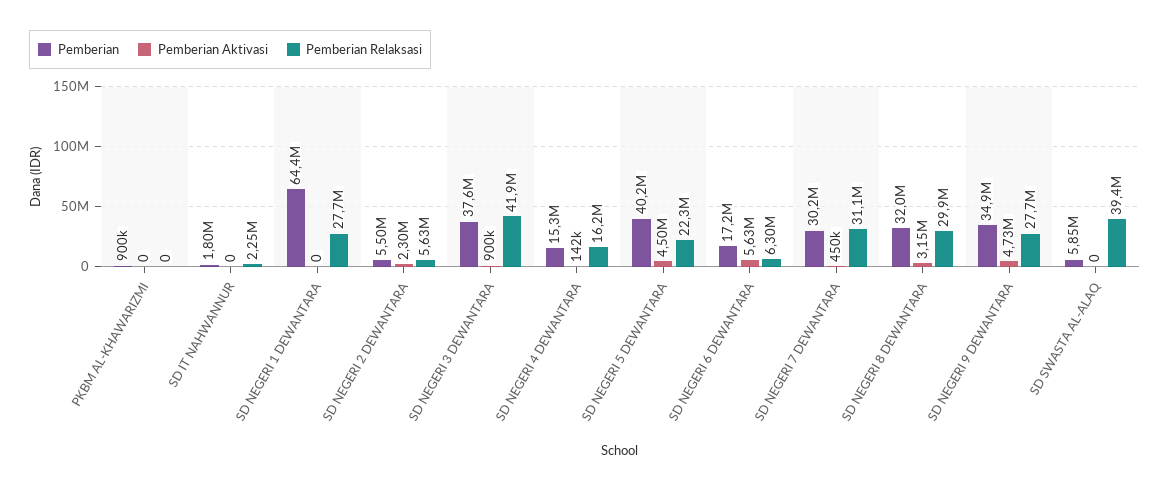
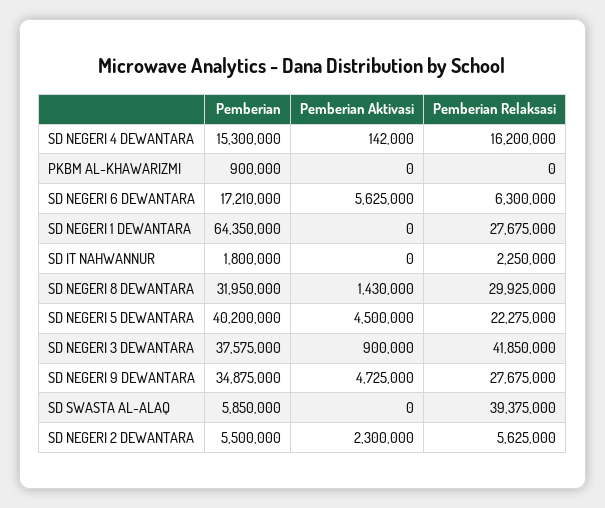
Pemberian, SD NEGERI 7 DEWANTARA: 30200000 -> none
Pemberian Aktivasi, SD NEGERI 7 DEWANTARA: 450000 -> none
Pemberian Relaksasi, SD NEGERI 7 DEWANTARA: 31100000 -> none
Pemberian Aktivasi, SD NEGERI 8 DEWANTARA: 3150000 -> 1430000

